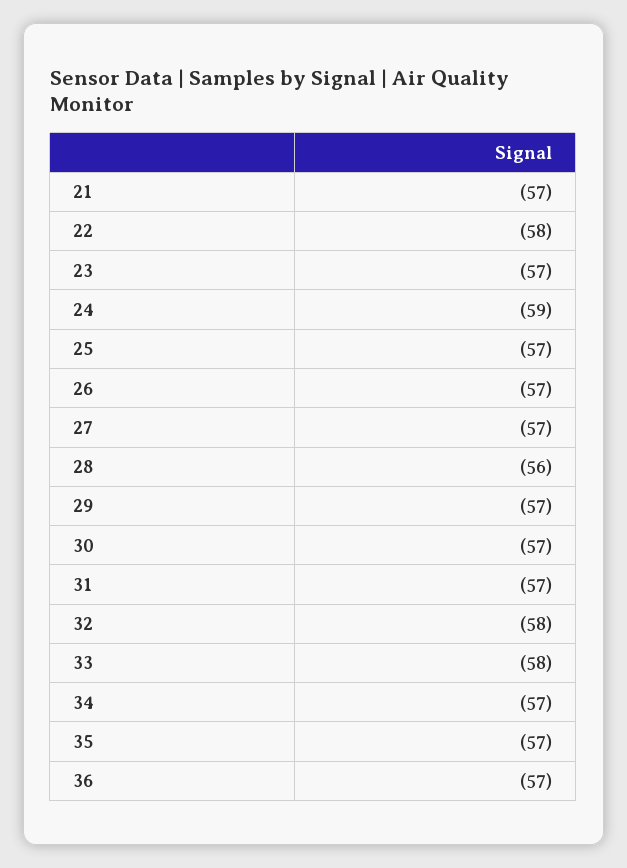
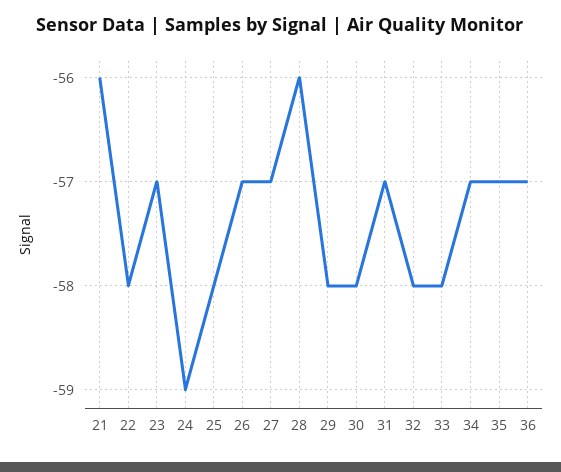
21: -57 -> -56
25: -57 -> -58
29: -57 -> -58
30: -57 -> -58

